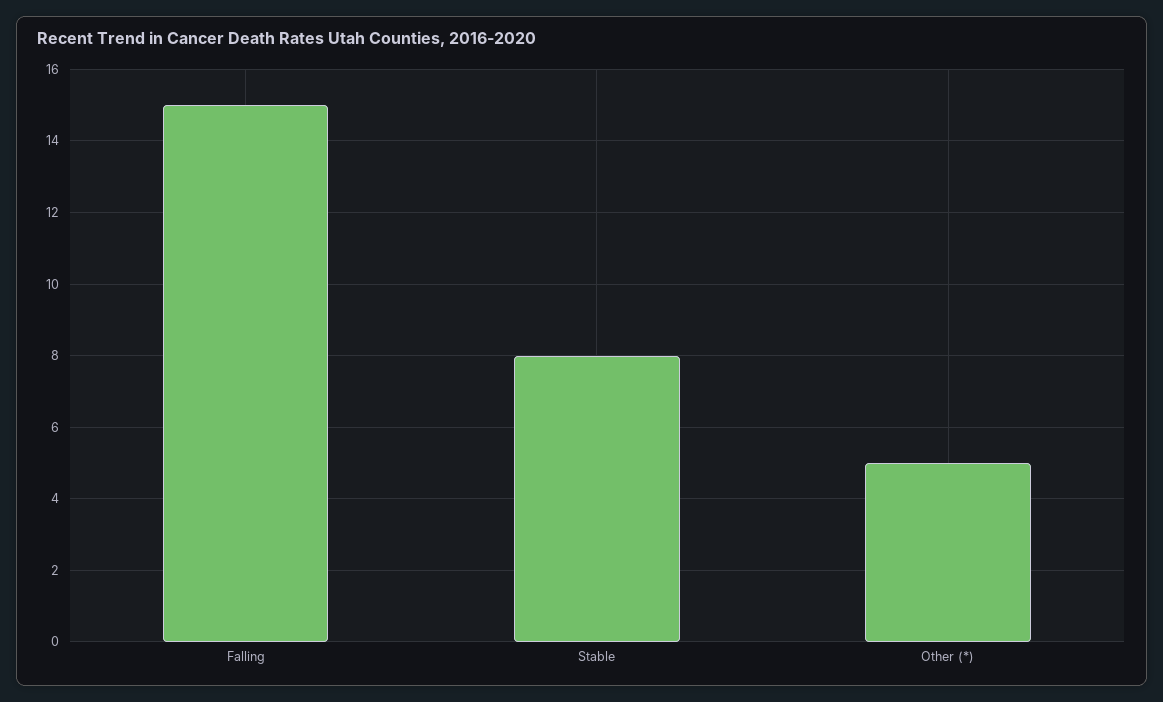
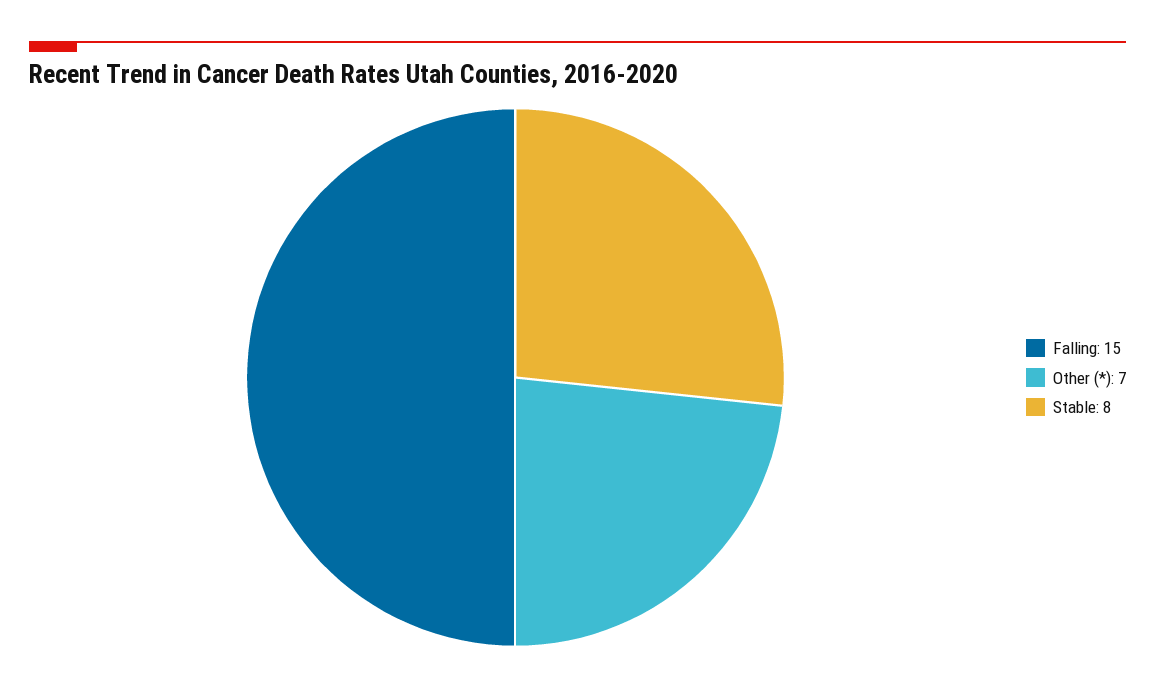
Other (*): 5 -> 7

